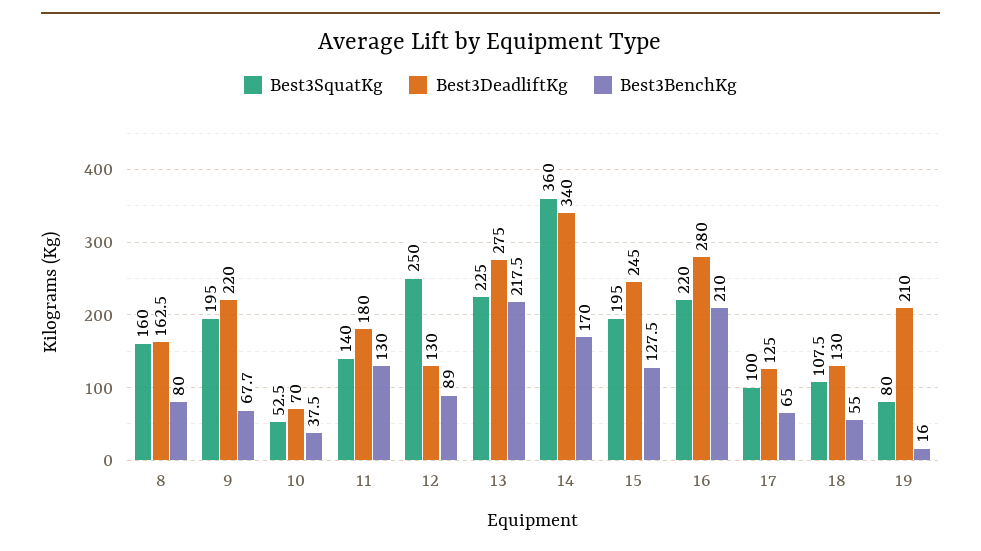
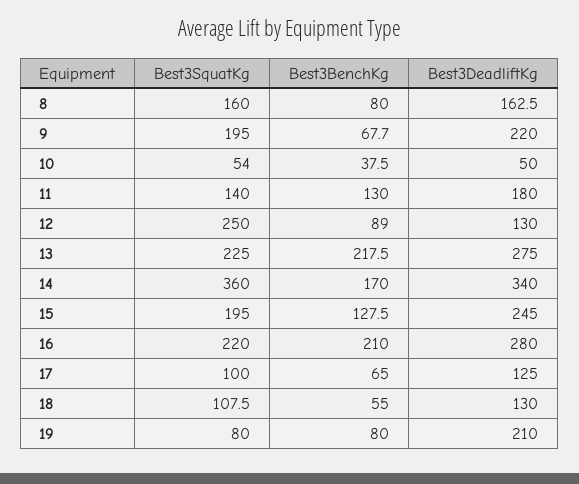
Best3SquatKg, 10: 52.5 -> 54
Best3DeadliftKg, 10: 70 -> 50
Best3BenchKg, 19: 16 -> 80

